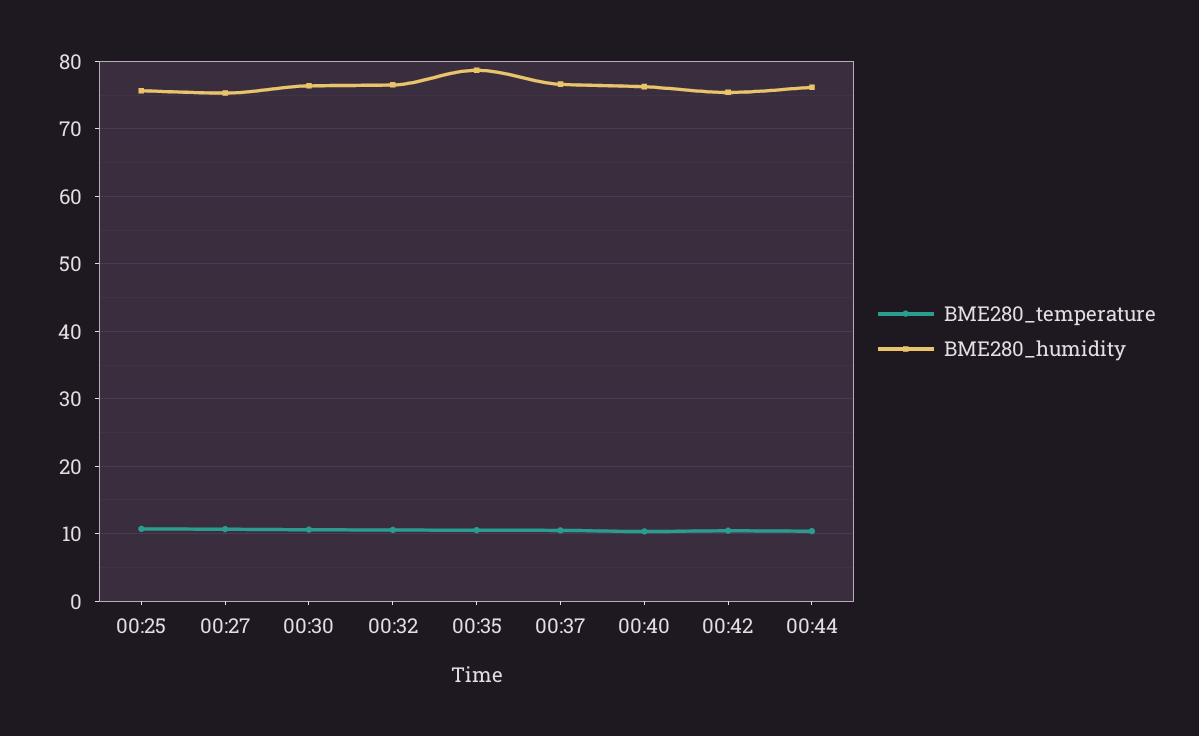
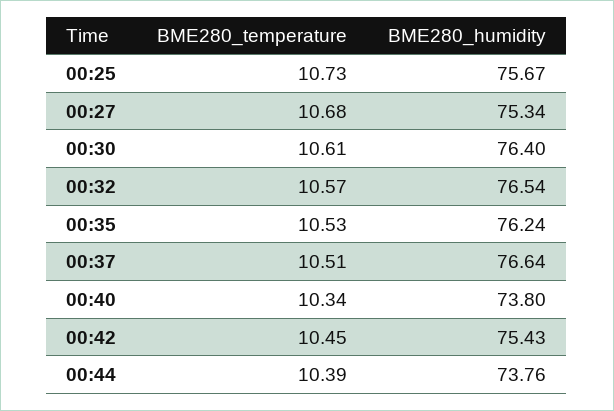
BME280_humidity, 00:35: 79 -> 76.24
BME280_humidity, 00:40: 76 -> 73.8
BME280_humidity, 00:44: 76 -> 73.76

